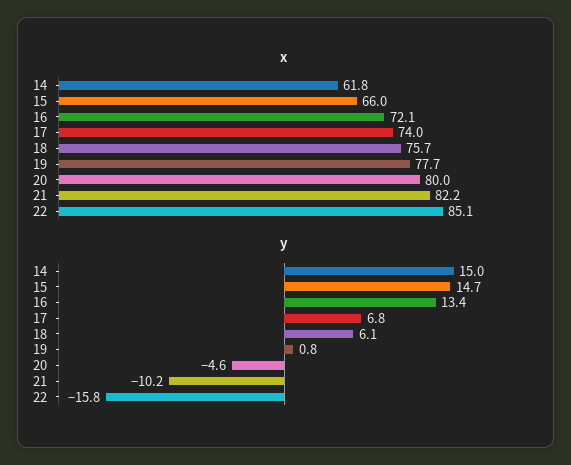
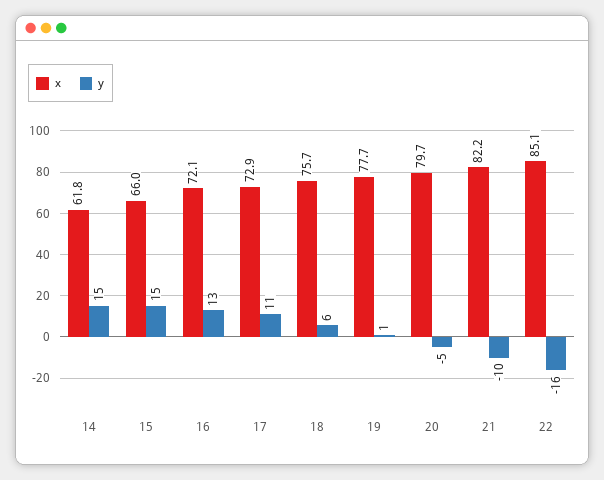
x, 17: 74 -> 72.9
x, 20: 80 -> 79.7
y, 17: 6.8 -> 11

